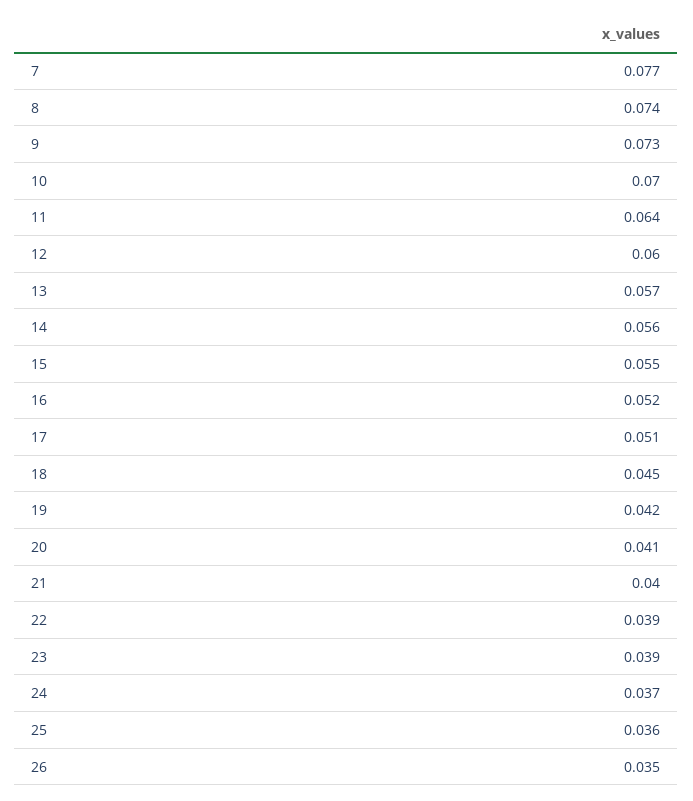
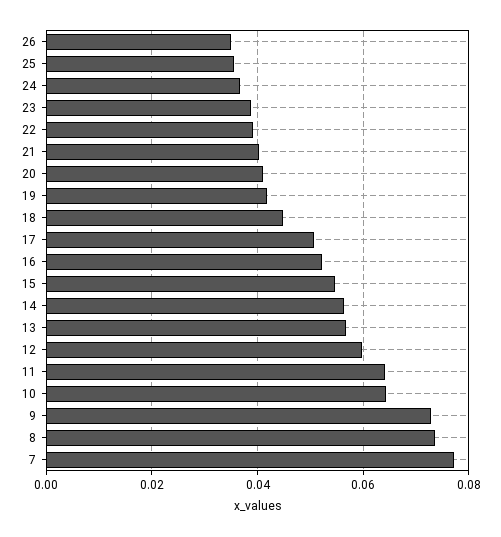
10: 0.07 -> 0.064

